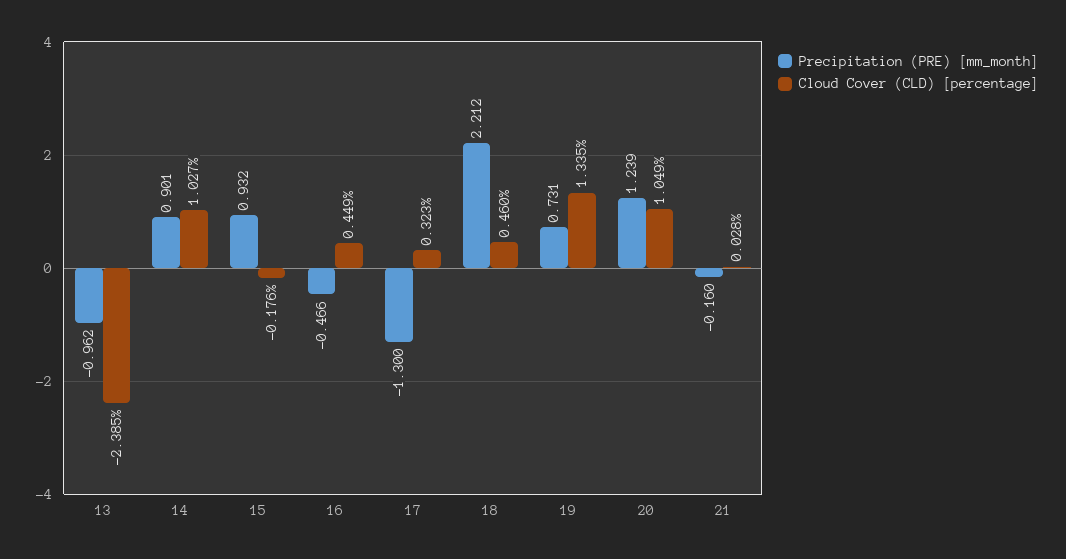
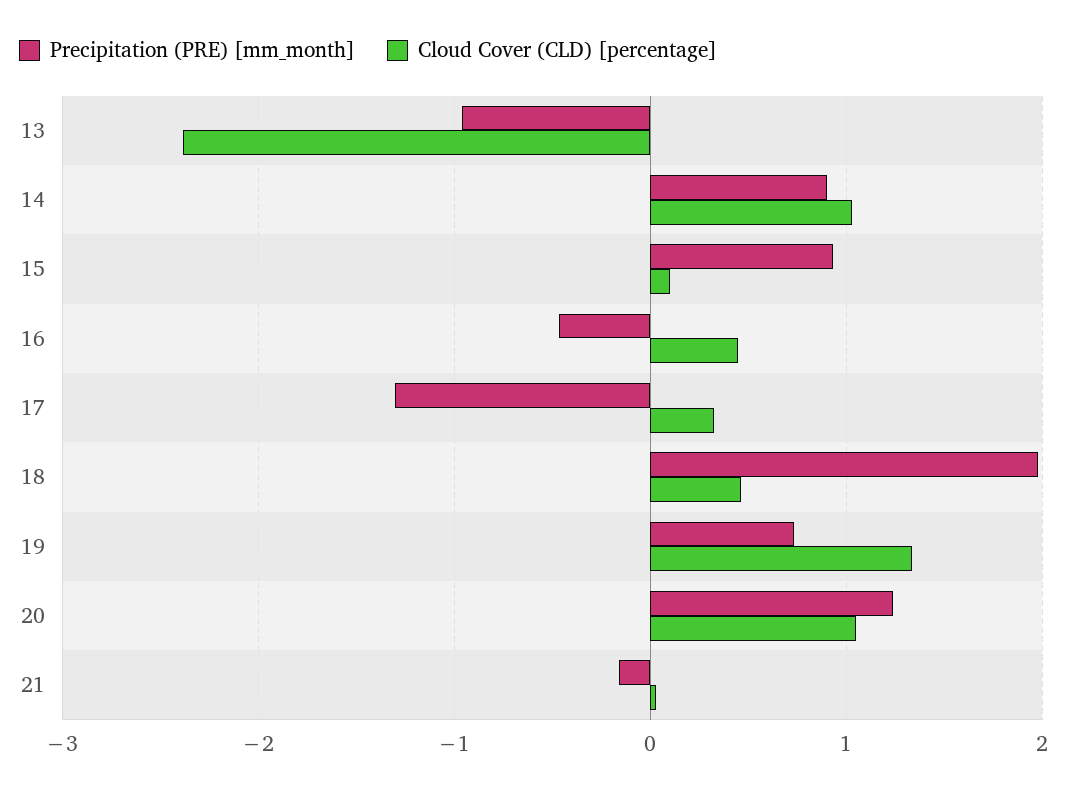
Cloud Cover (CLD) [percentage], 15: -0.176 -> 0.1
Precipitation (PRE) [mm_month], 18: 2.212 -> 2

